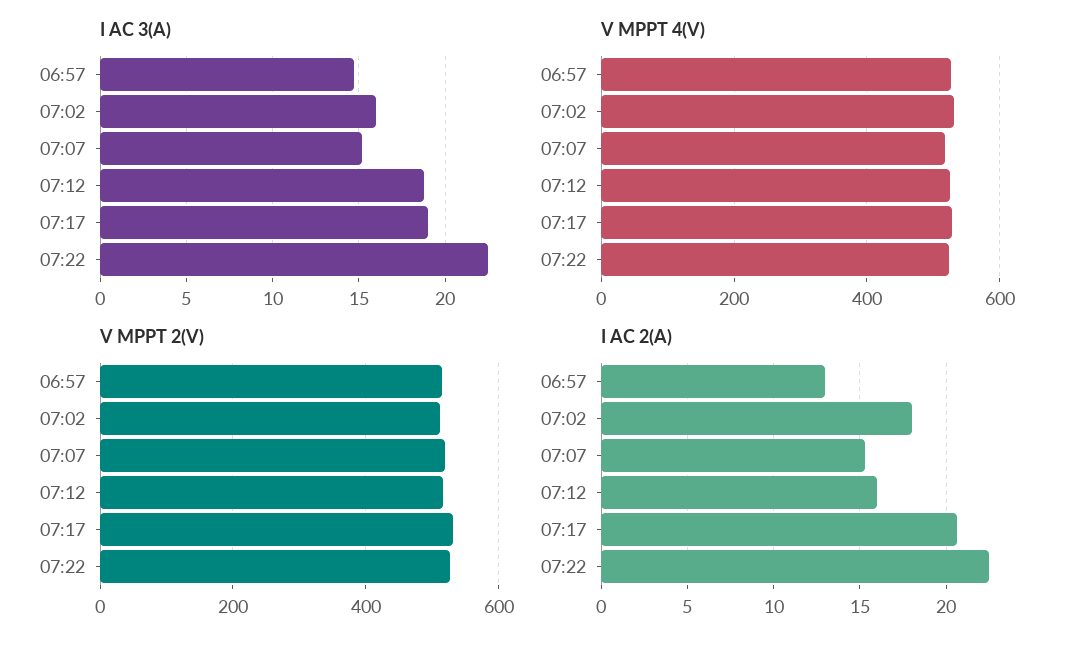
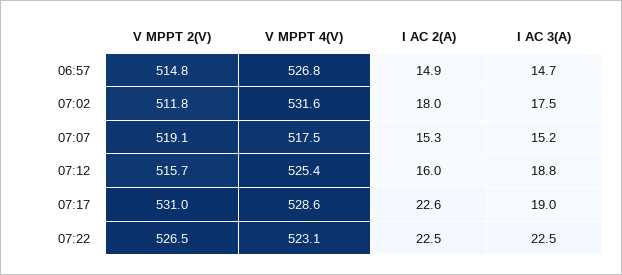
I AC 3(A), 07:02: 16 -> 17.5
I AC 2(A), 06:57: 13 -> 14.9
I AC 2(A), 07:17: 20.5 -> 22.6

